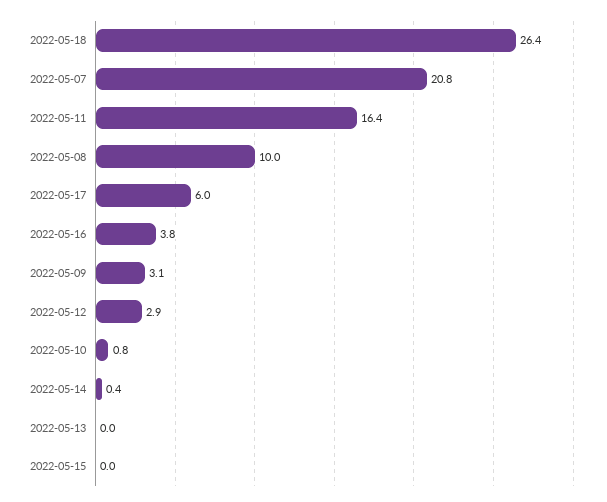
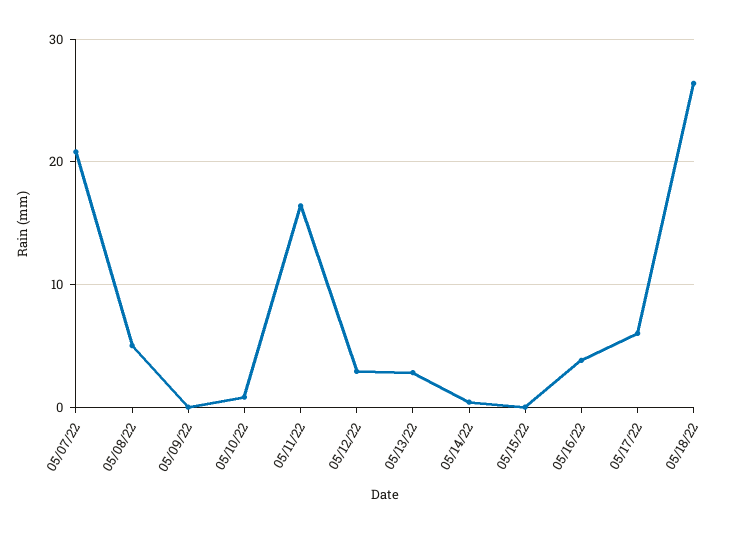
2022-05-08: 10 -> 5
2022-05-09: 3.1 -> 0
2022-05-13: 0 -> 3

